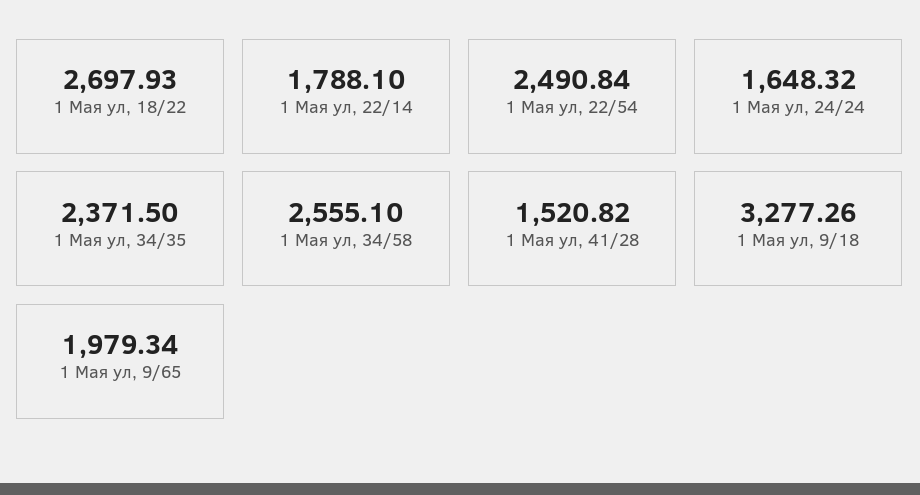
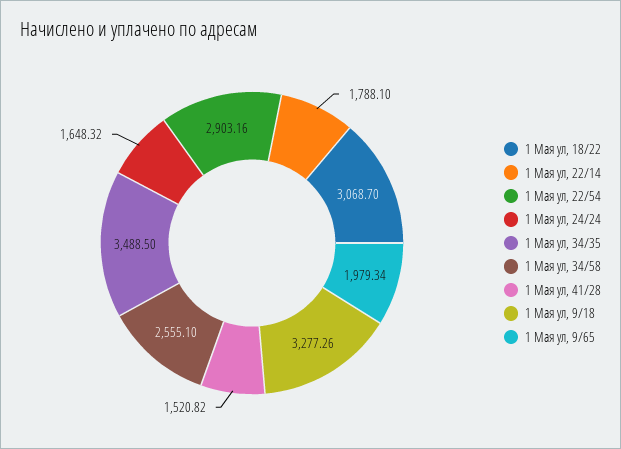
1 Мая ул, 18/22: 2697.93 -> 3068.7
1 Мая ул, 22/54: 2490.84 -> 2903.16
1 Мая ул, 34/35: 2371.5 -> 3488.5

